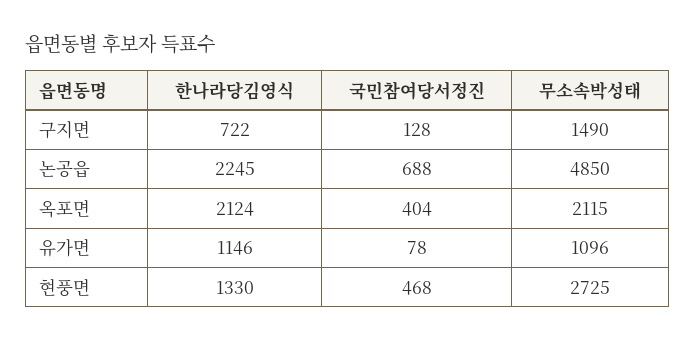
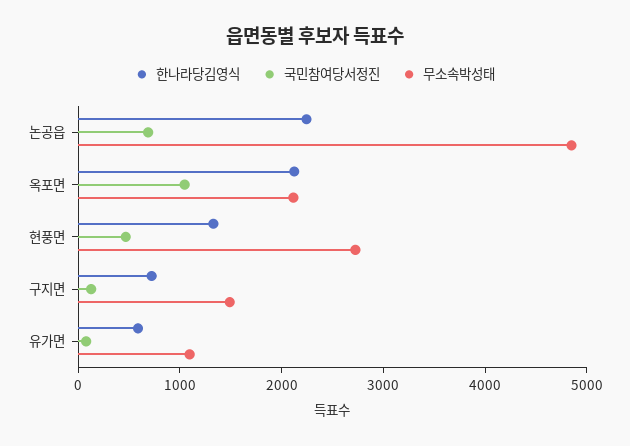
국민참여당서정진, 옥포면: 404 -> 1000
한나라당김영식, 유가면: 1146 -> 600

